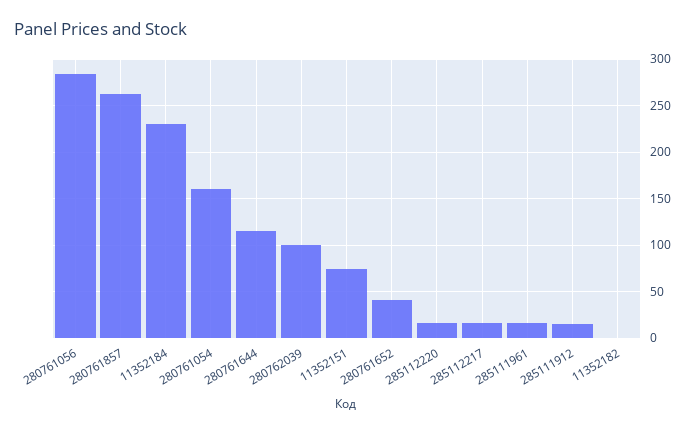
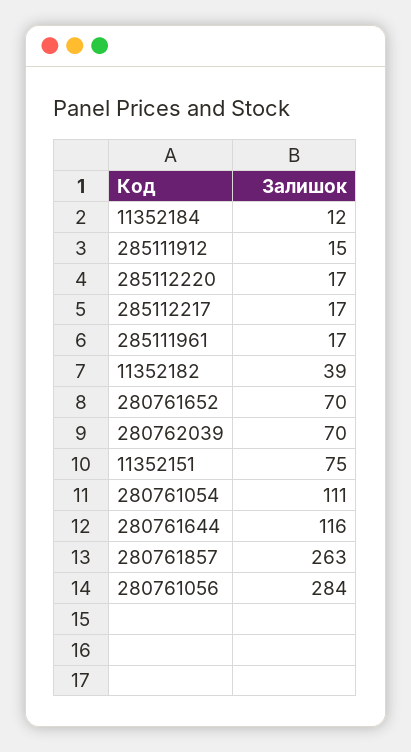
11352184: 230 -> 12
280761054: 160 -> 111
280762039: 100 -> 70
280761652: 40 -> 70
11352182: 0 -> 39

